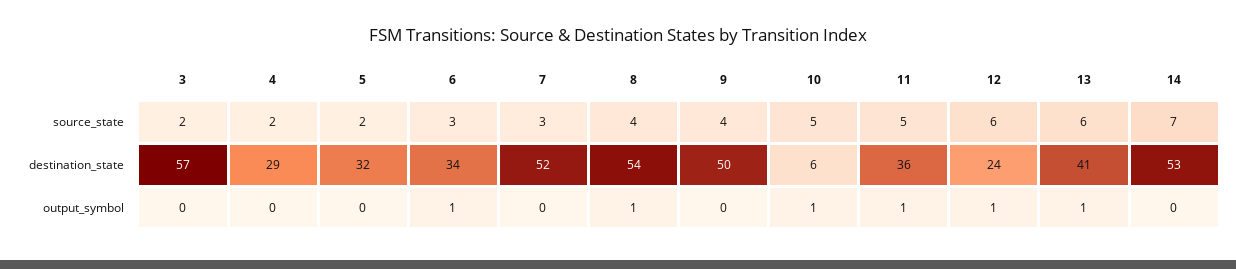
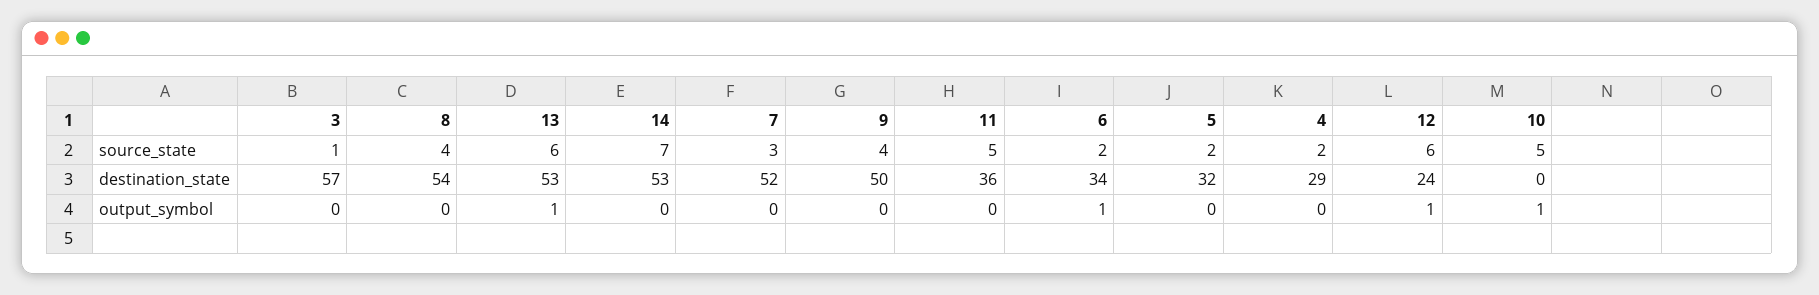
3, source_state: 2 -> 1
6, source_state: 3 -> 2
10, destination_state: 6 -> 0
13, destination_state: 41 -> 53
8, output_symbol: 1 -> 0
11, output_symbol: 1 -> 0

